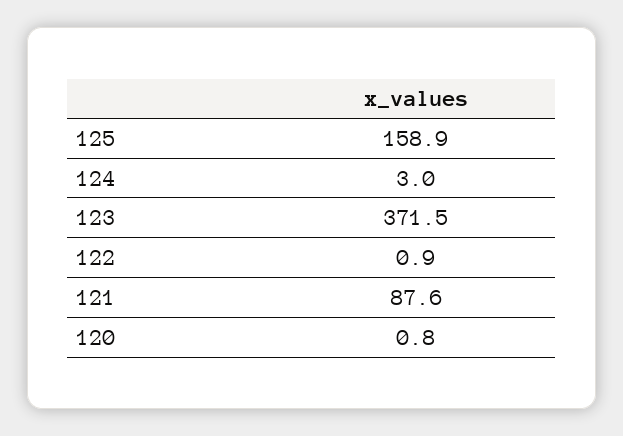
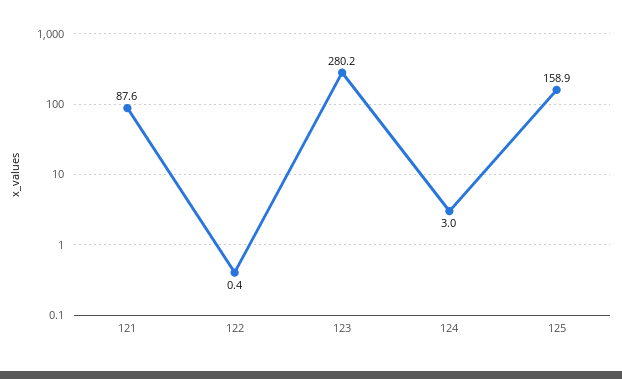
123: 371.5 -> 280.2
122: 0.9 -> 0.4
120: 0.8 -> none

